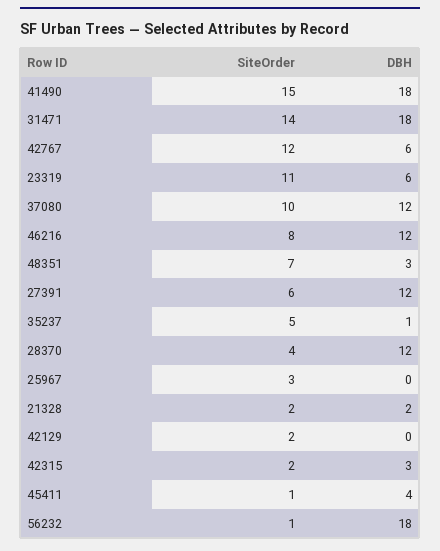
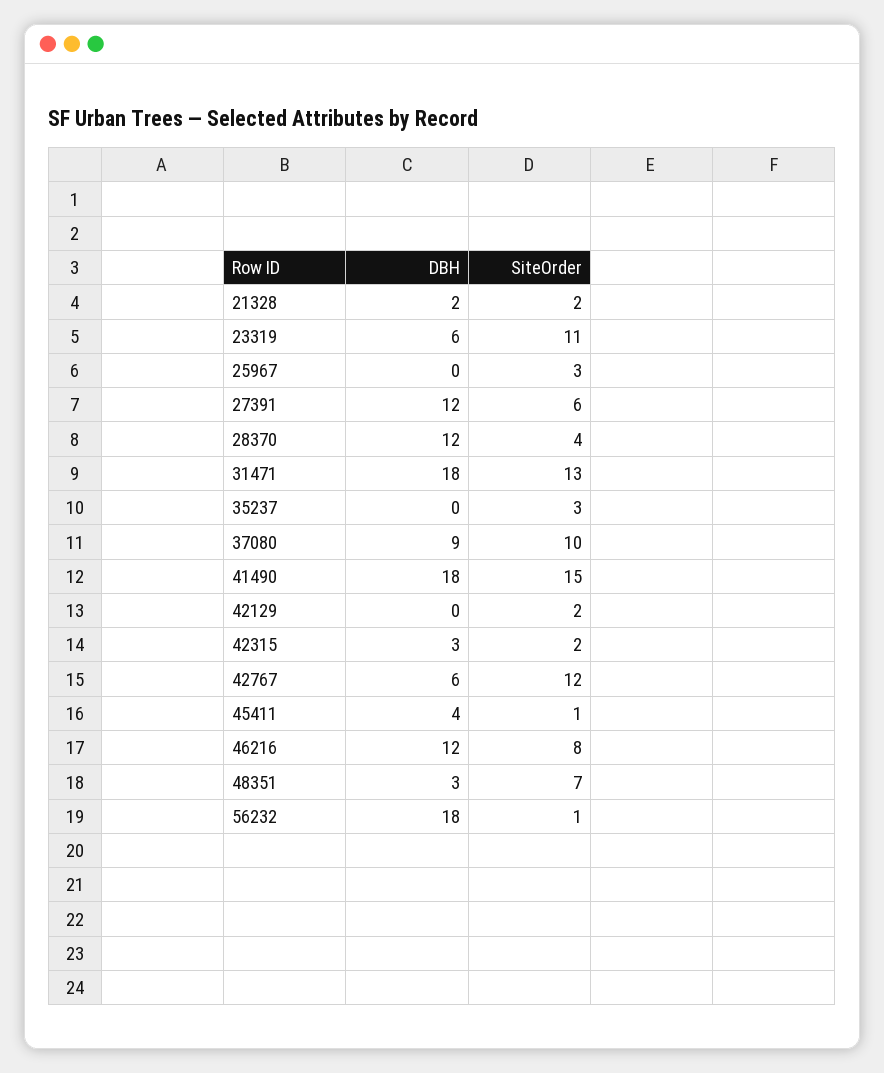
SiteOrder, 31471: 14 -> 13
DBH, 37080: 12 -> 9
SiteOrder, 35237: 5 -> 3
DBH, 35237: 1 -> 0

